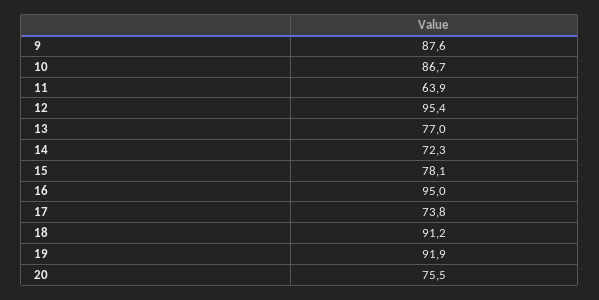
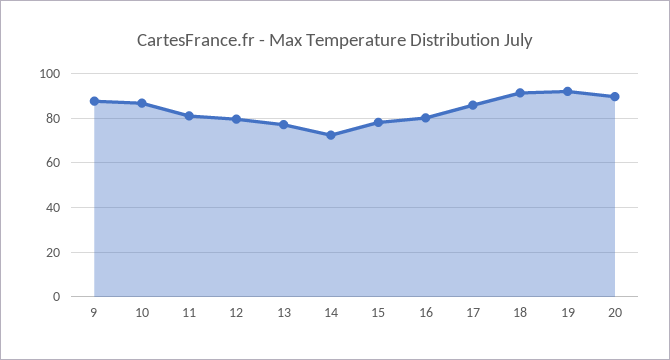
11: 63.9 -> 80
12: 95.4 -> 80
16: 95 -> 80
17: 73.8 -> 85
20: 75.5 -> 90

